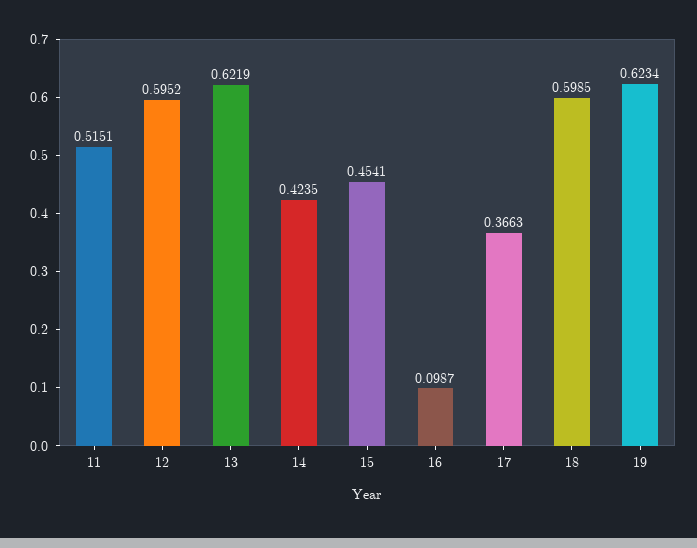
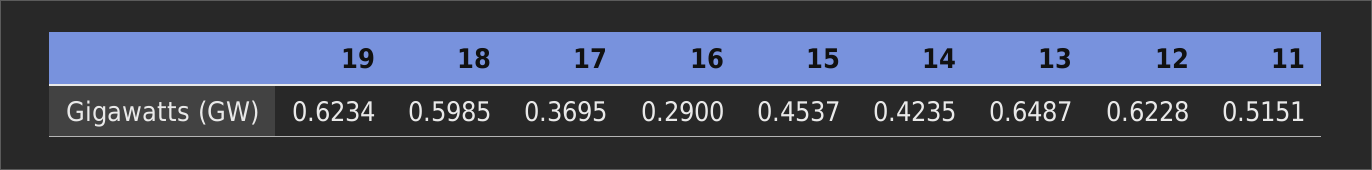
12: 0.5952 -> 0.6228
13: 0.6219 -> 0.6487
15: 0.4541 -> 0.4537
16: 0.0987 -> 0.29
17: 0.3663 -> 0.3695

